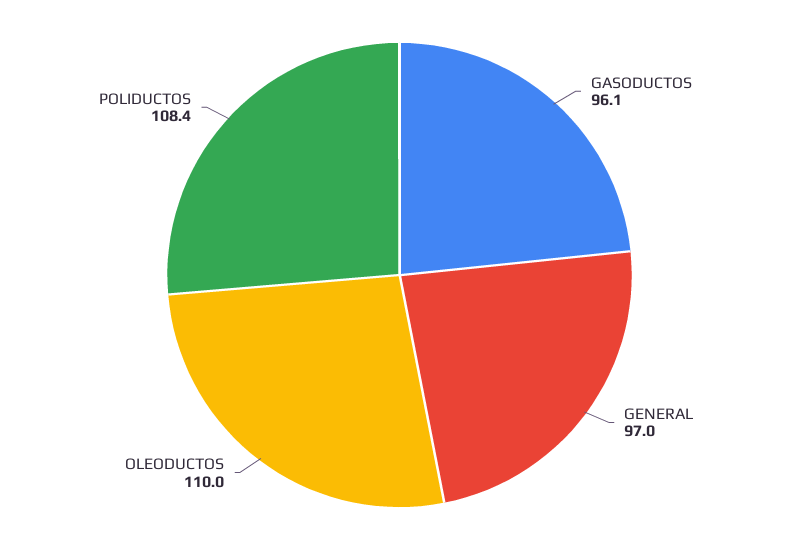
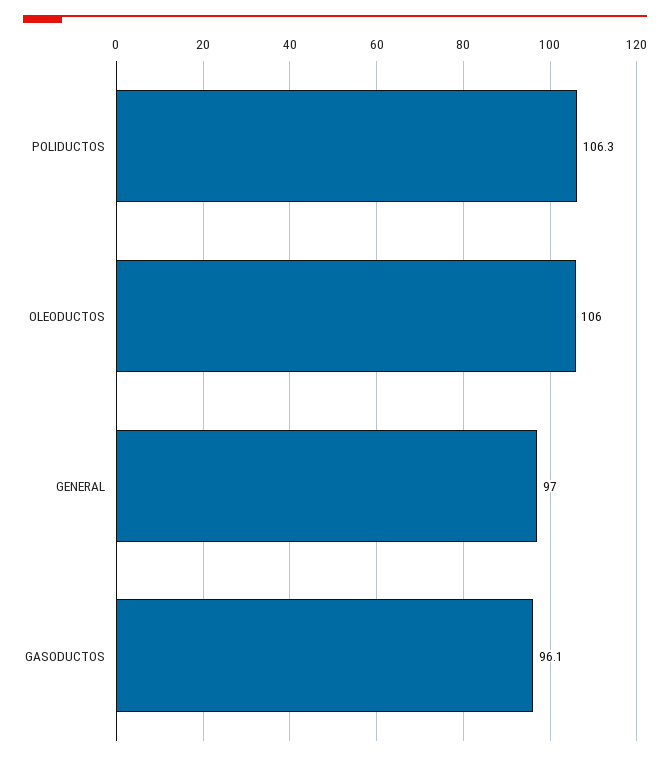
OLEODUCTOS: 110 -> 106
POLIDUCTOS: 108.4 -> 106.3

